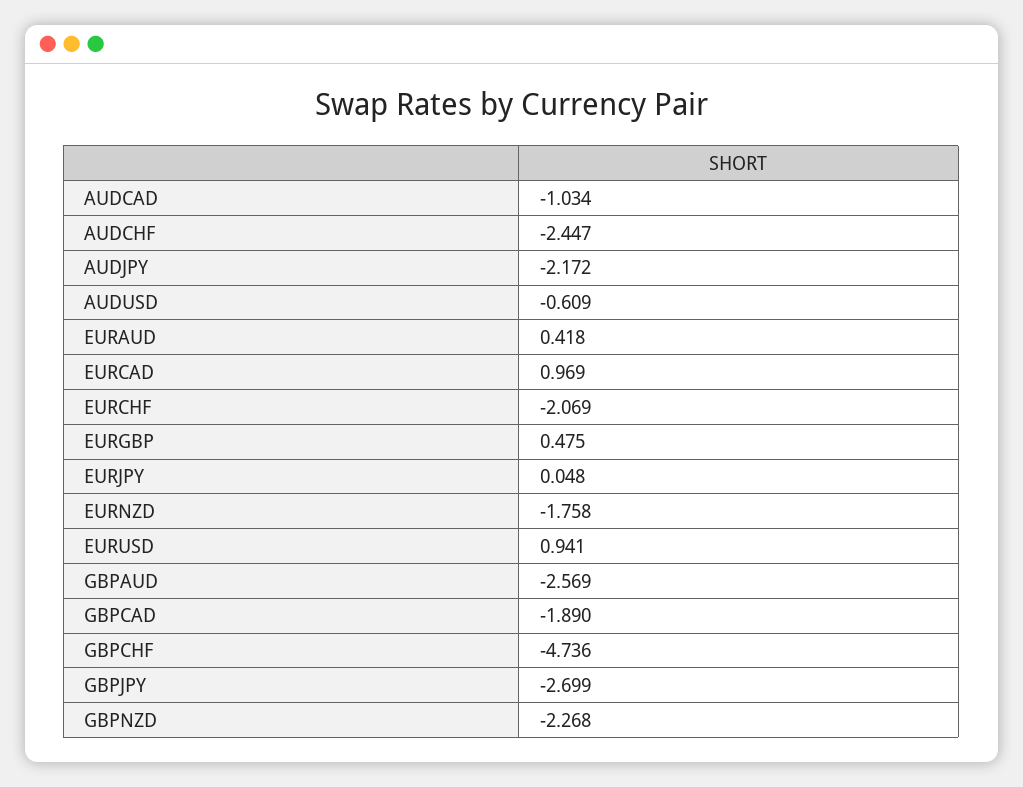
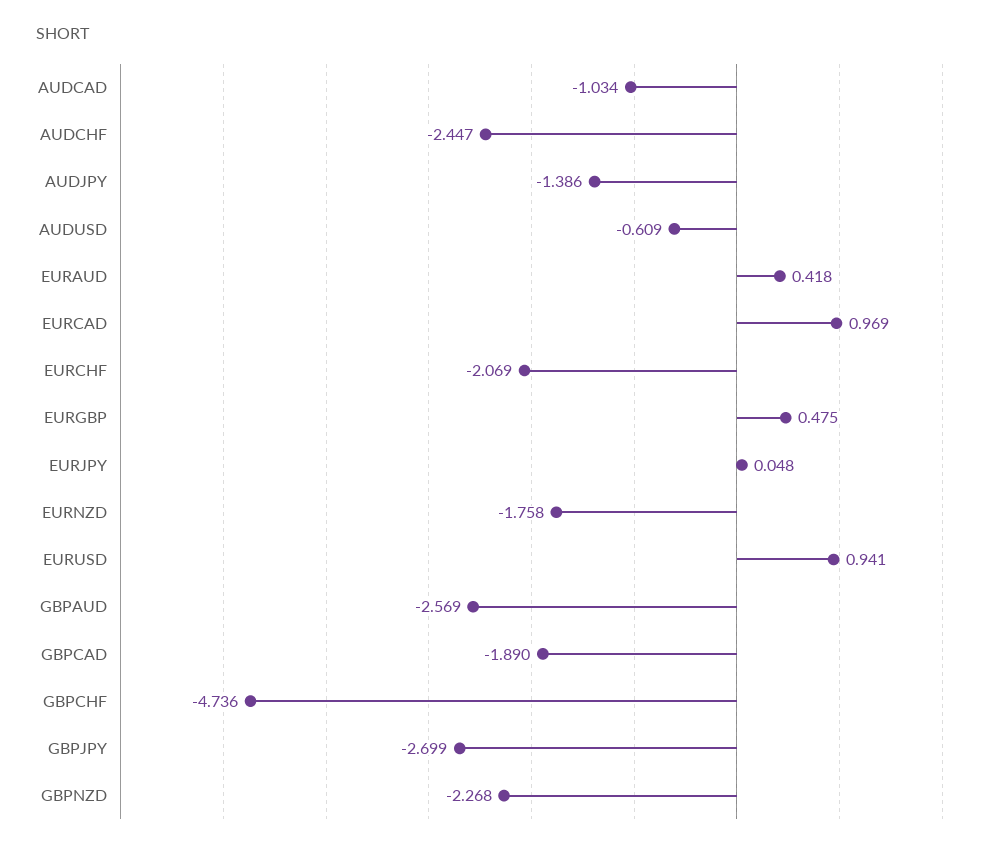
AUDJPY: -2.172 -> -1.386

